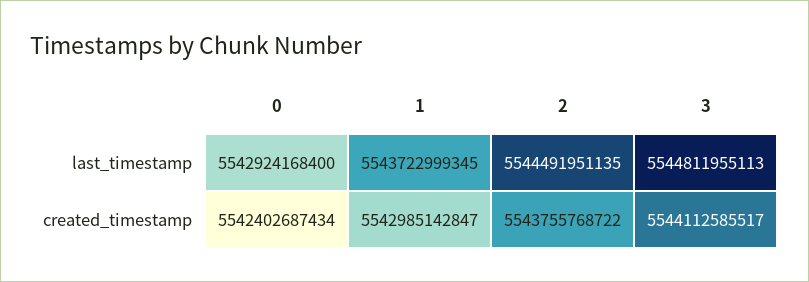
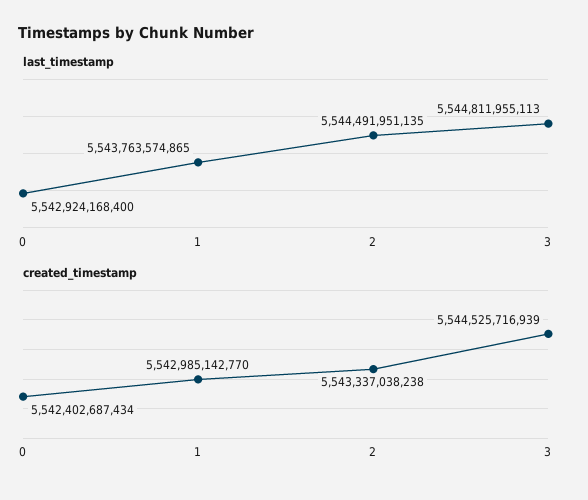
last_timestamp, 1: 5543722999345 -> 5543763574865
created_timestamp, 1: 5542985142847 -> 5542985142770
created_timestamp, 2: 5543755768722 -> 5543337038238
created_timestamp, 3: 5544112585517 -> 5544525716939

